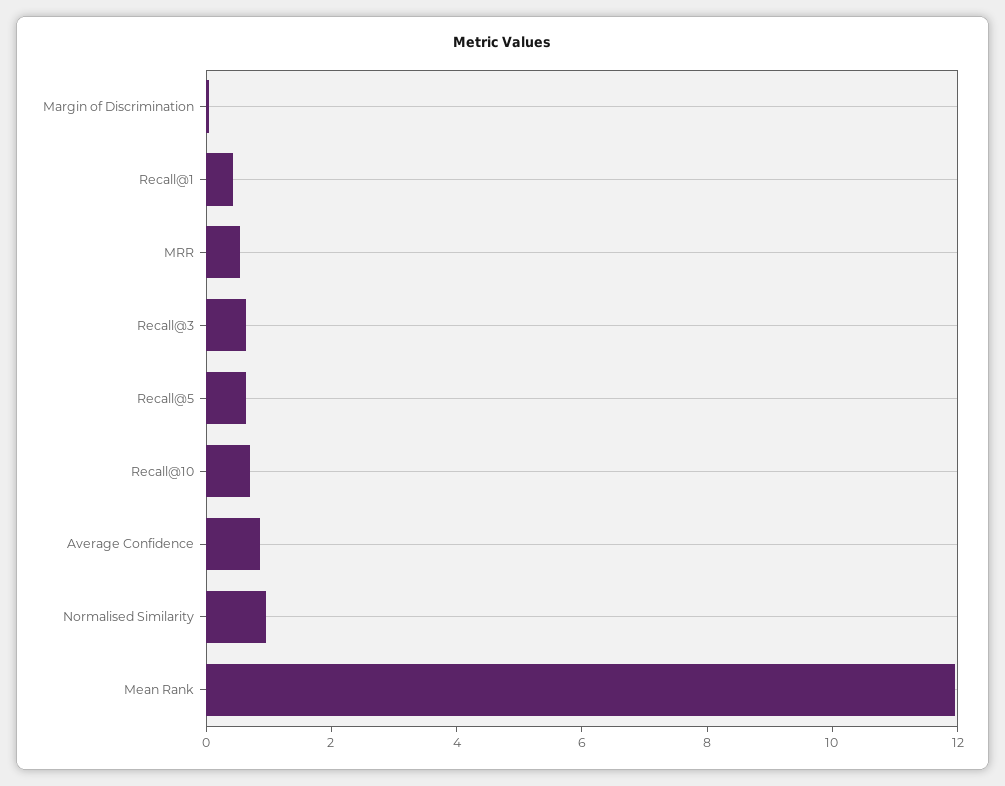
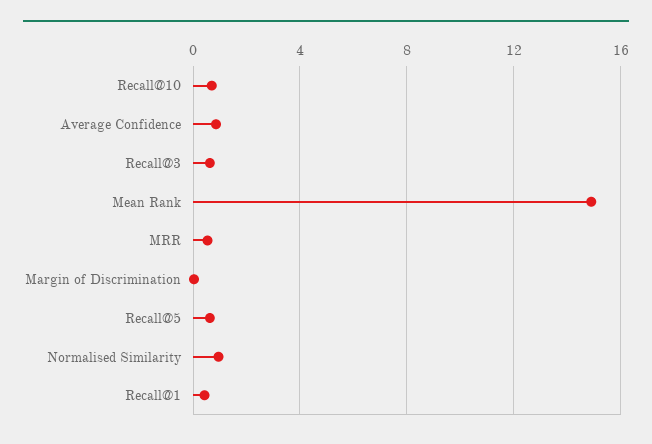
Mean Rank: 12 -> 15

